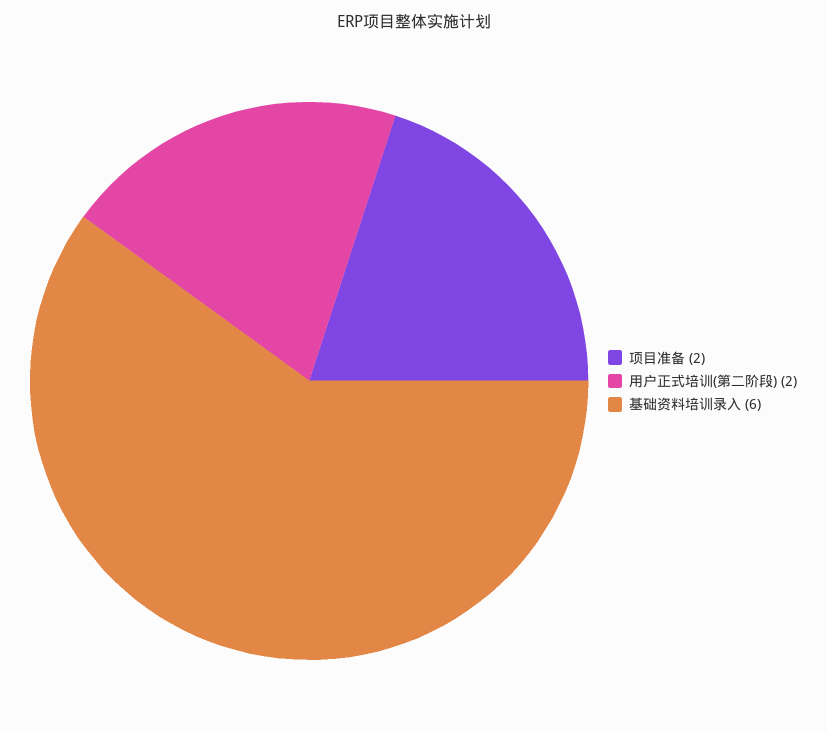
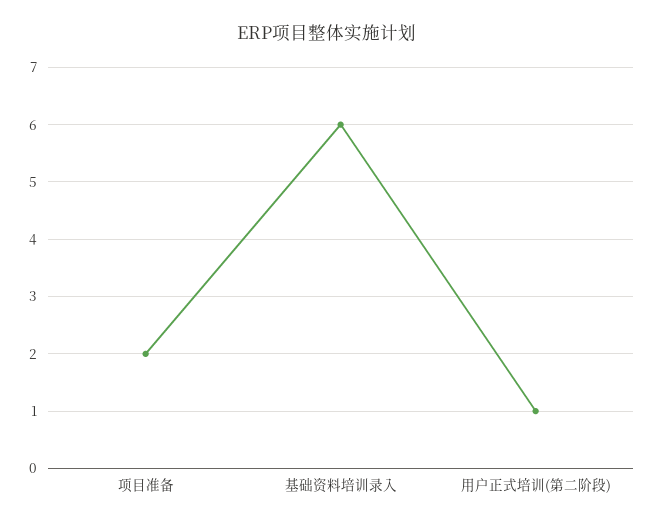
用户正式培训(第二阶段): 2 -> 1

